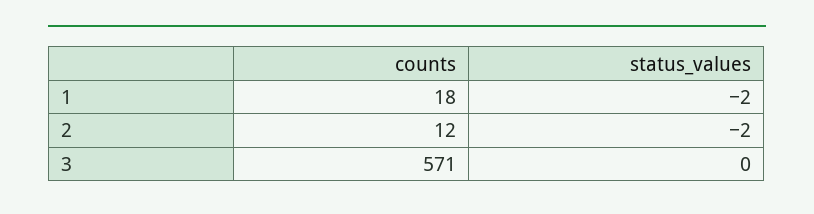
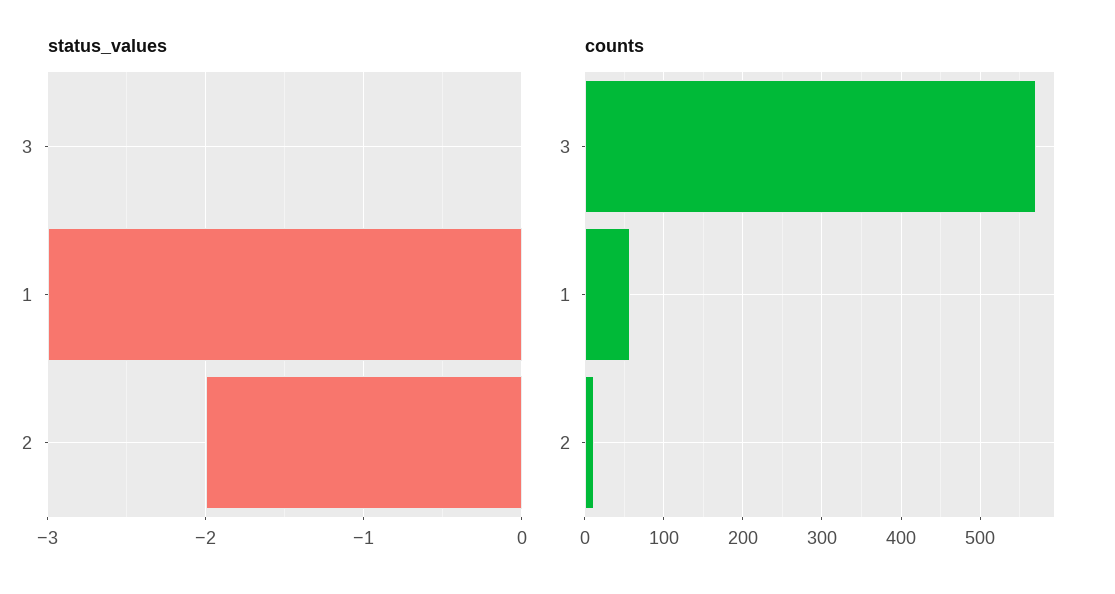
counts, 1: 18 -> 60
status_values, 1: -2 -> -3

